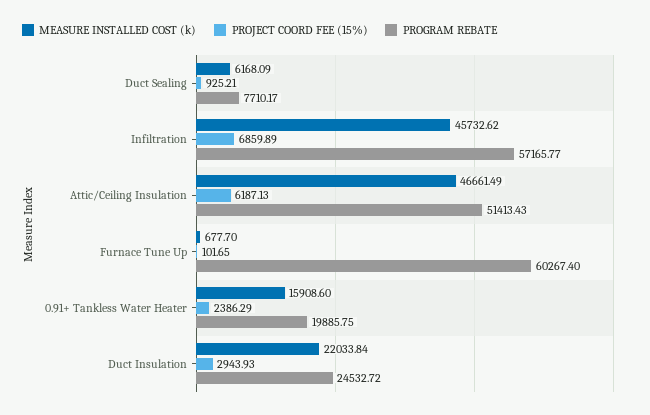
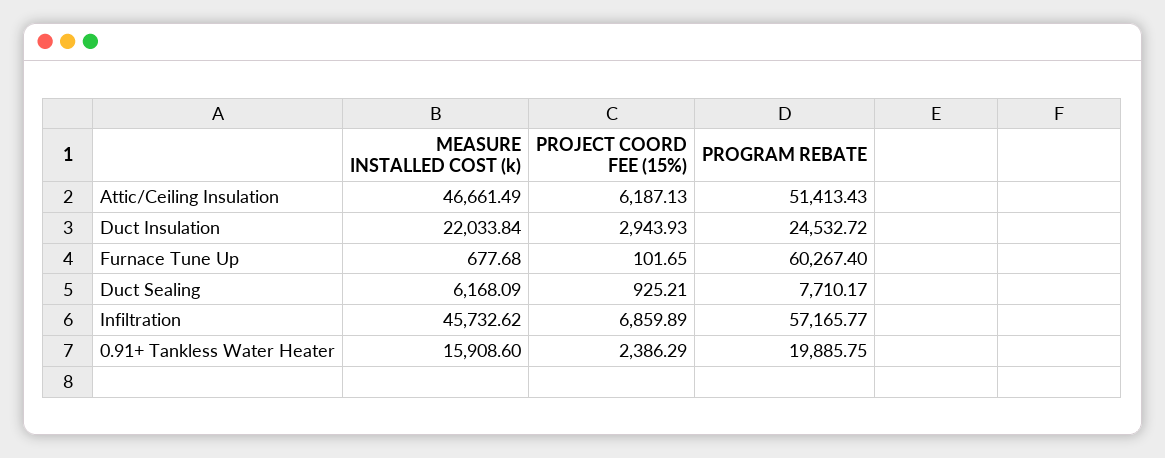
MEASURE INSTALLED COST (k), Furnace Tune Up: 677.7 -> 677.68

